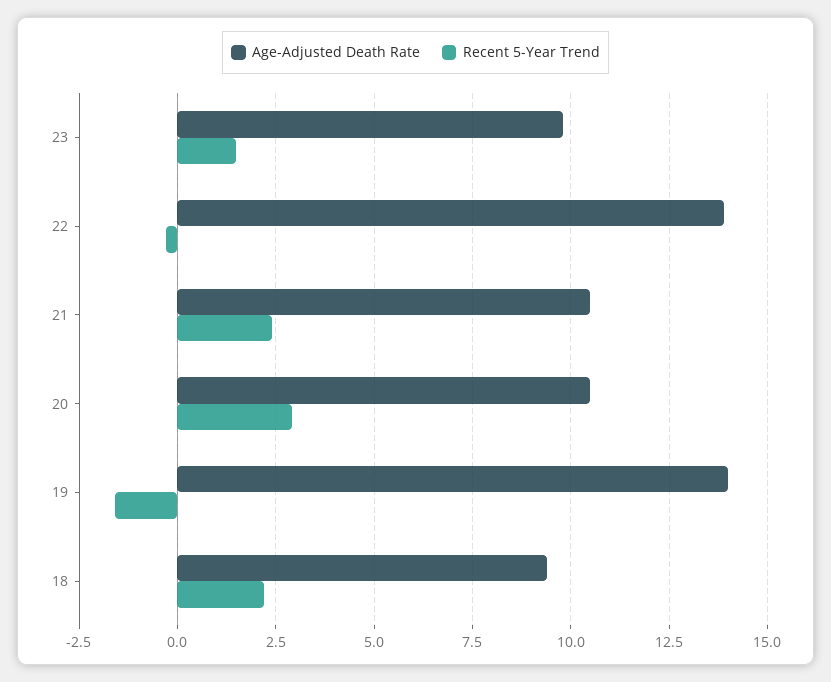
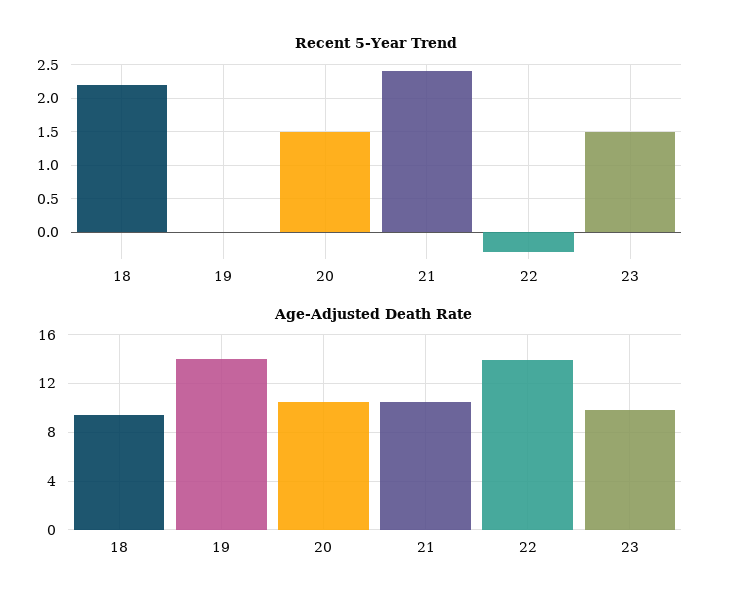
Recent 5-Year Trend, 20: 3 -> 1.5
Recent 5-Year Trend, 19: -1.5 -> 0

